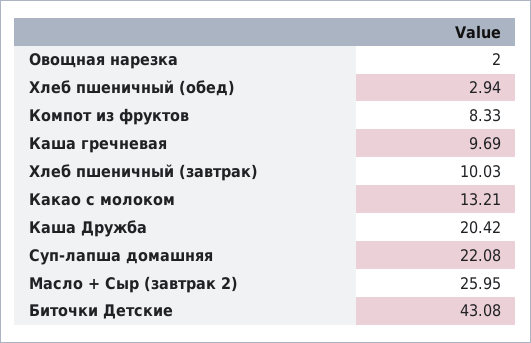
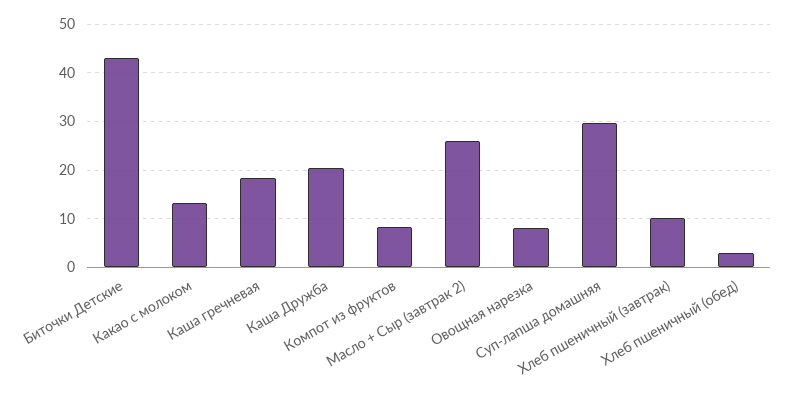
Овощная нарезка: 2 -> 8
Каша гречневая: 9.69 -> 18
Суп-лапша домашняя: 22.08 -> 30

